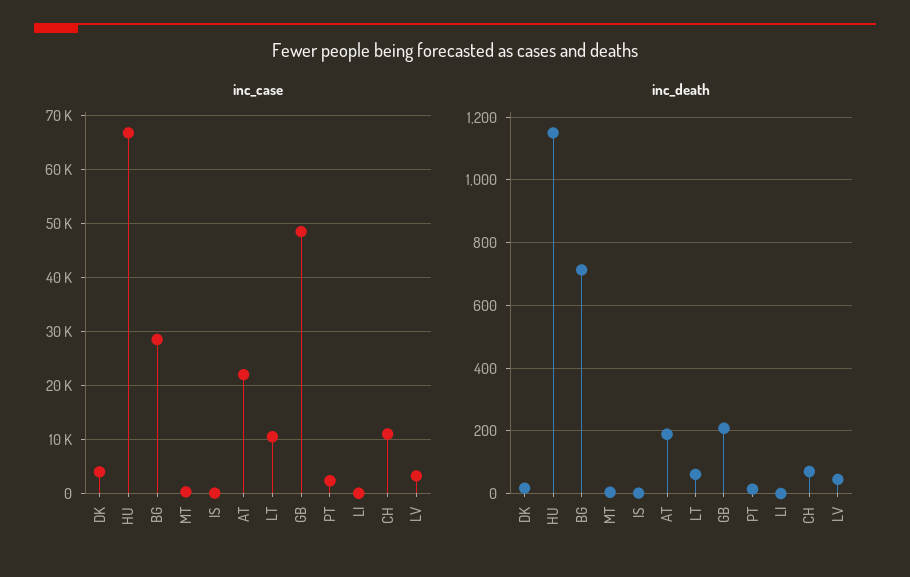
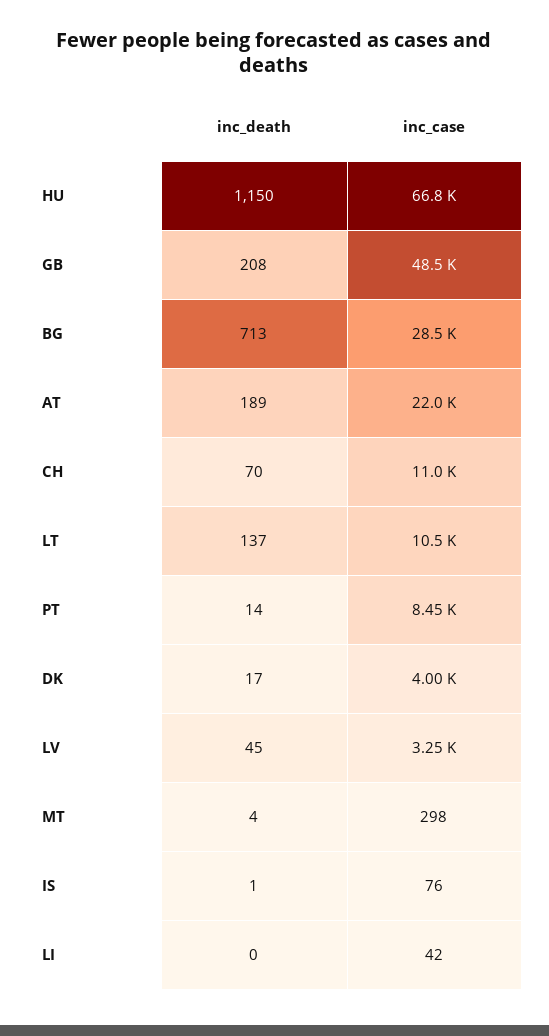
inc_case, PT: 2000 -> 8450
inc_death, LT: 60 -> 137

